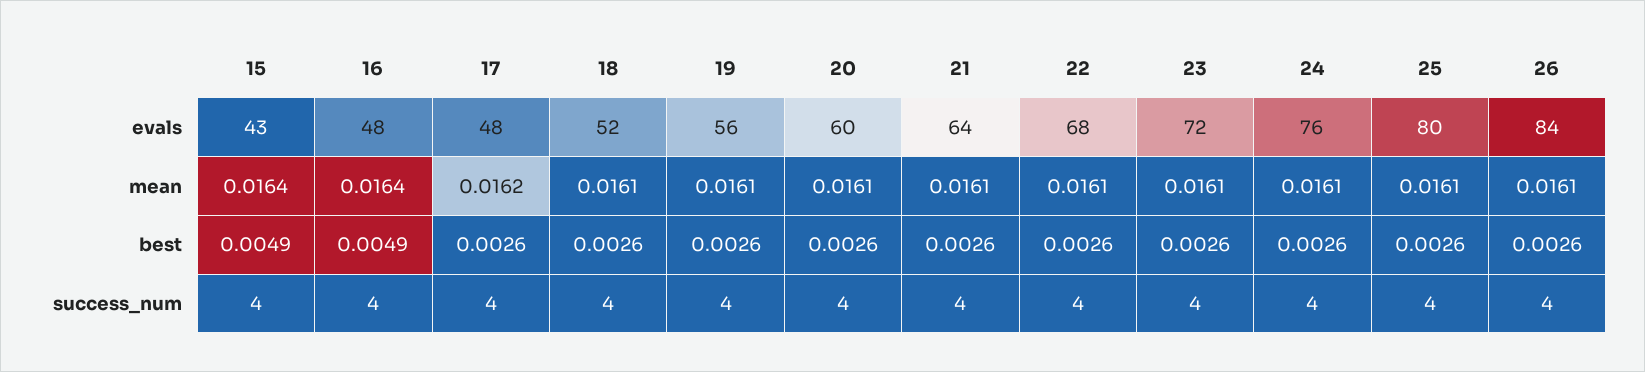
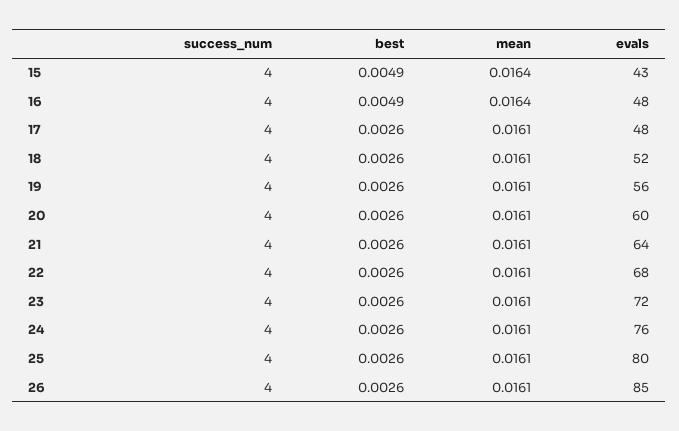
26, evals: 84 -> 85
17, mean: 0.0162 -> 0.0161

